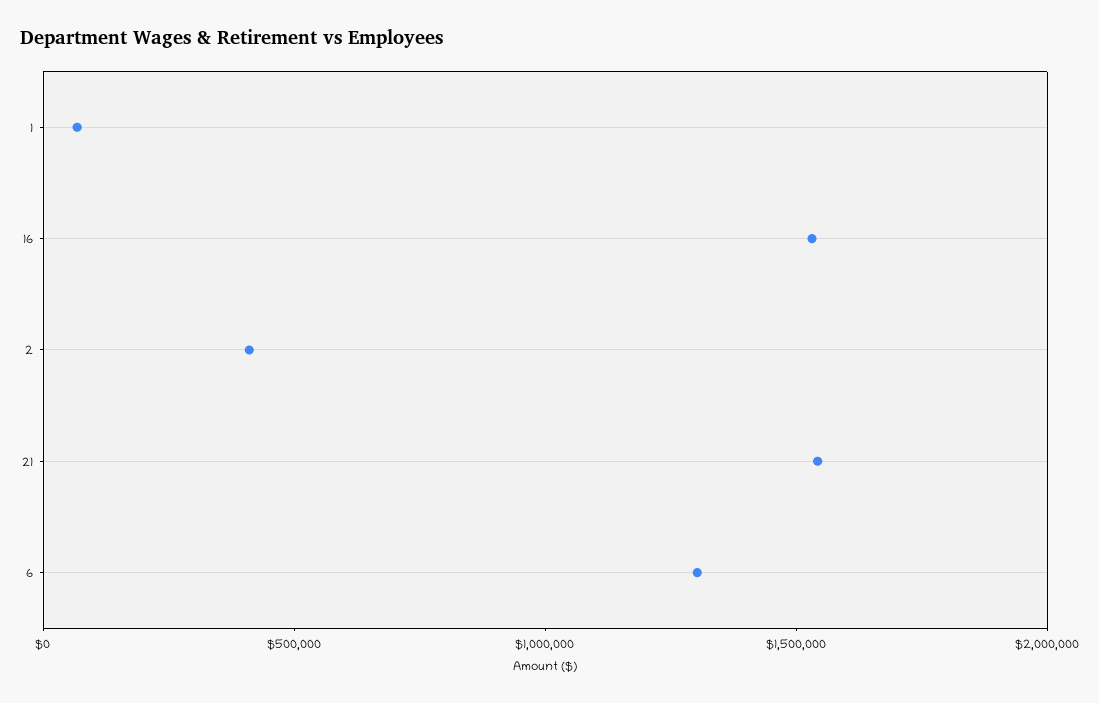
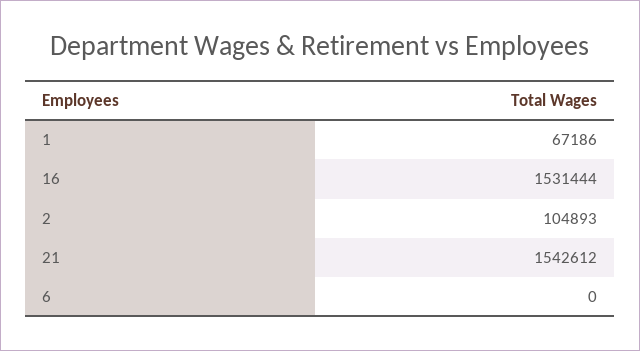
2: 400000 -> 104893
6: 1300000 -> 0

